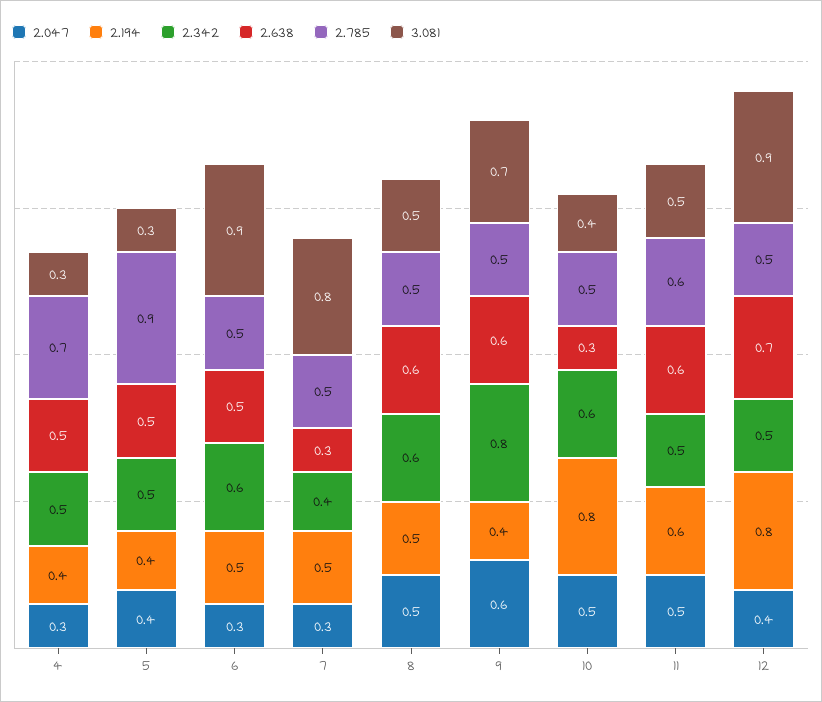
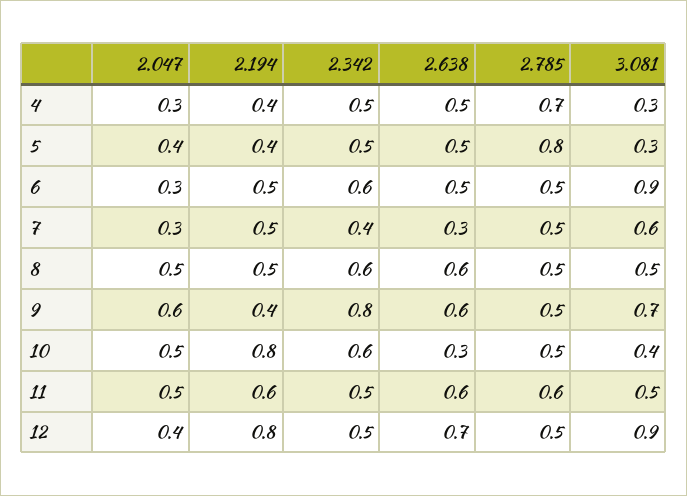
2.785, 5: 0.9 -> 0.8
3.081, 7: 0.8 -> 0.6

